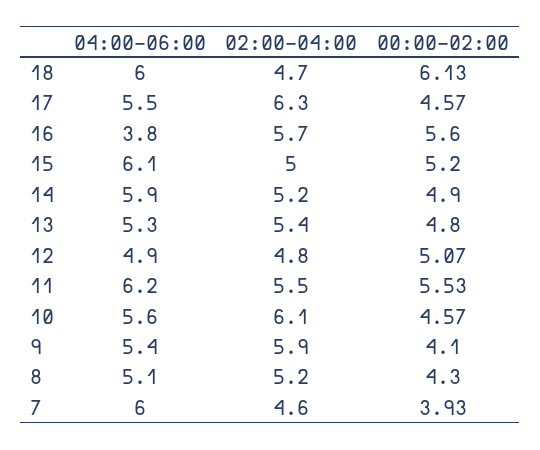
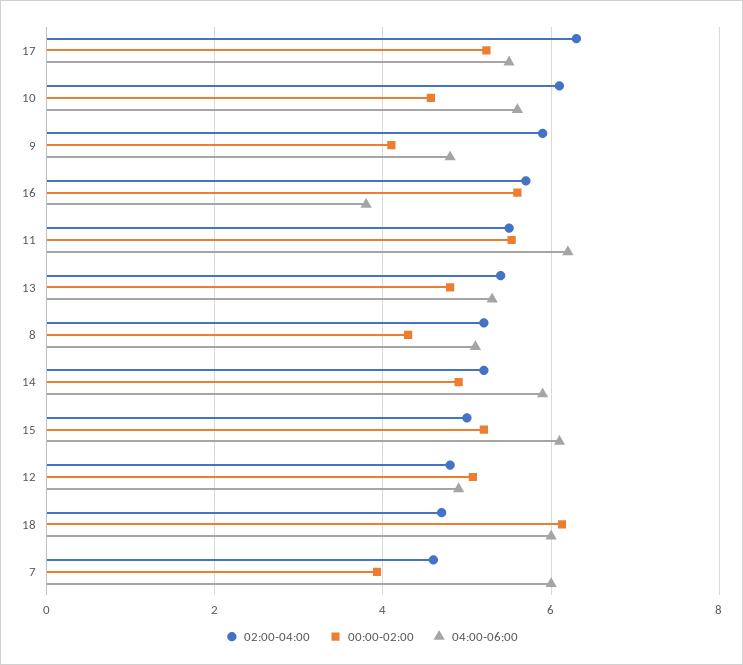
00:00-02:00, 17: 4.57 -> 5.2
04:00-06:00, 9: 5.4 -> 4.8

